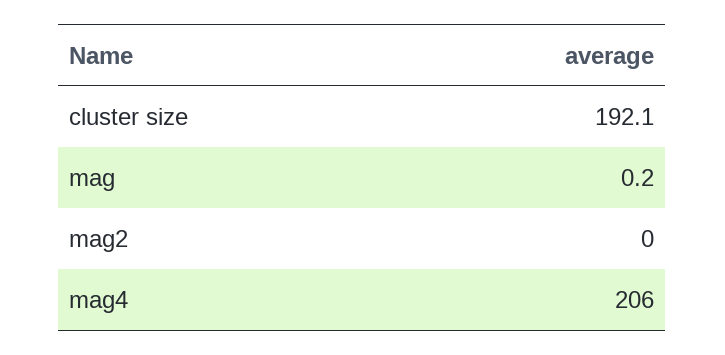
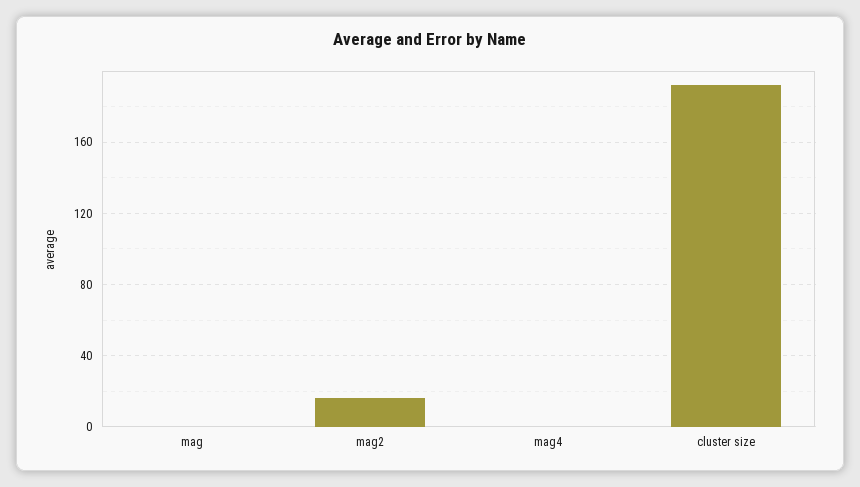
mag2: 0 -> 15
mag4: 206 -> 0

